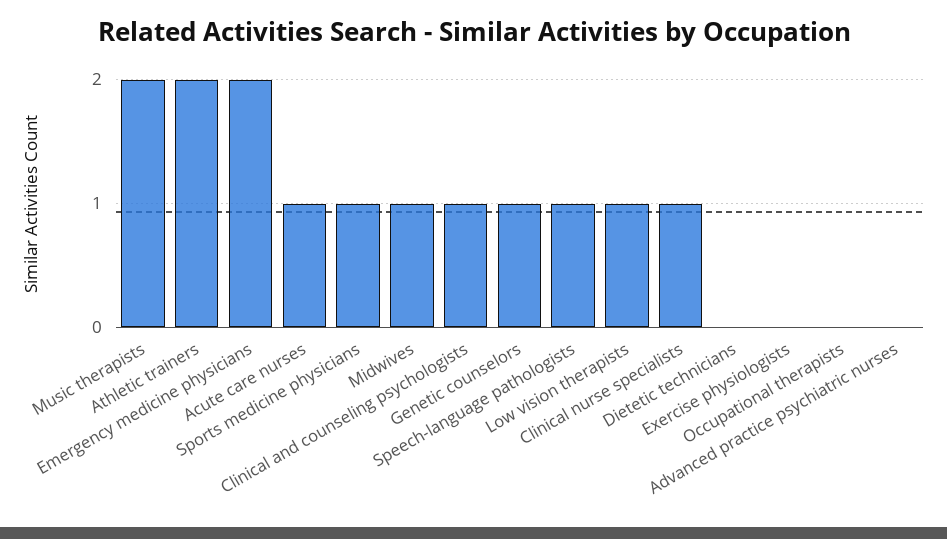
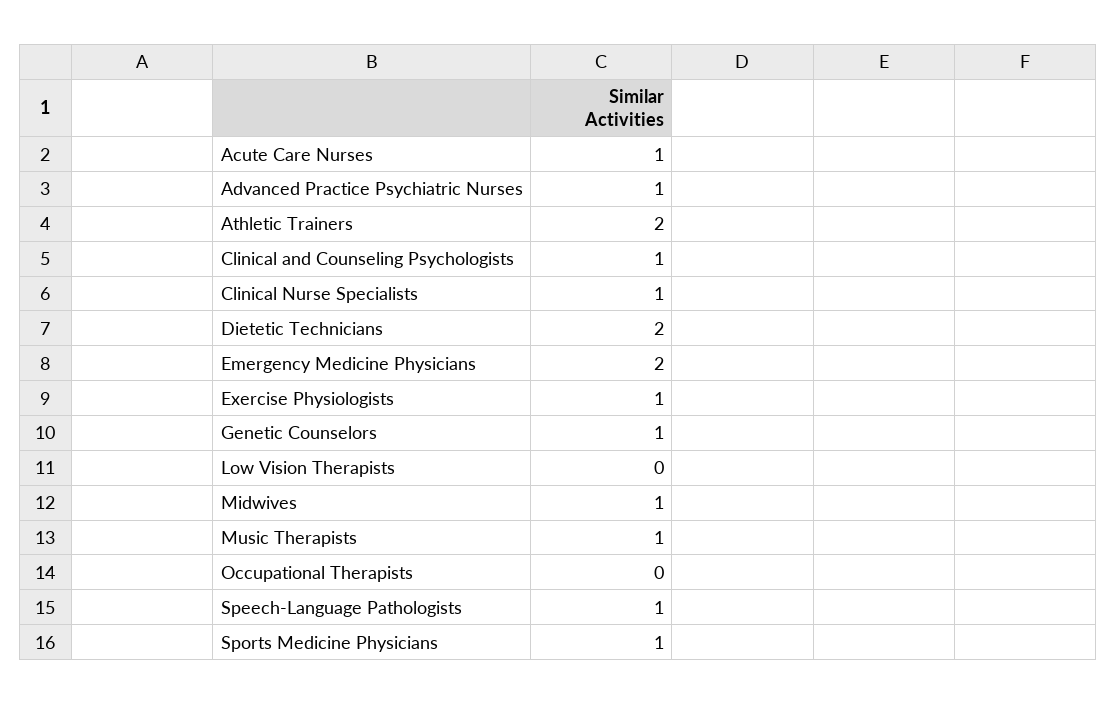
Music therapists: 2 -> 1
Low vision therapists: 1 -> 0
Dietetic technicians: 0 -> 2
Exercise physiologists: 0 -> 1
Advanced practice psychiatric nurses: 0 -> 1

